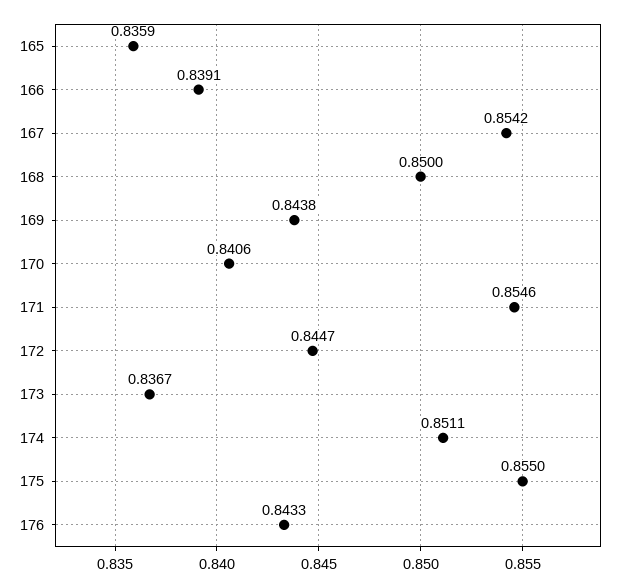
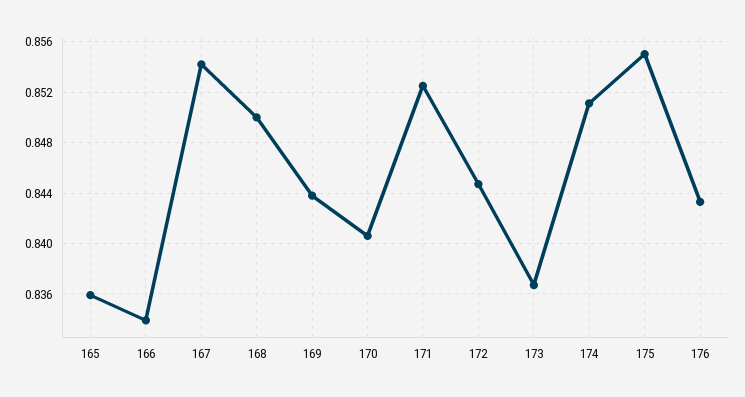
166: 0.8391 -> 0.834
171: 0.8546 -> 0.8525

